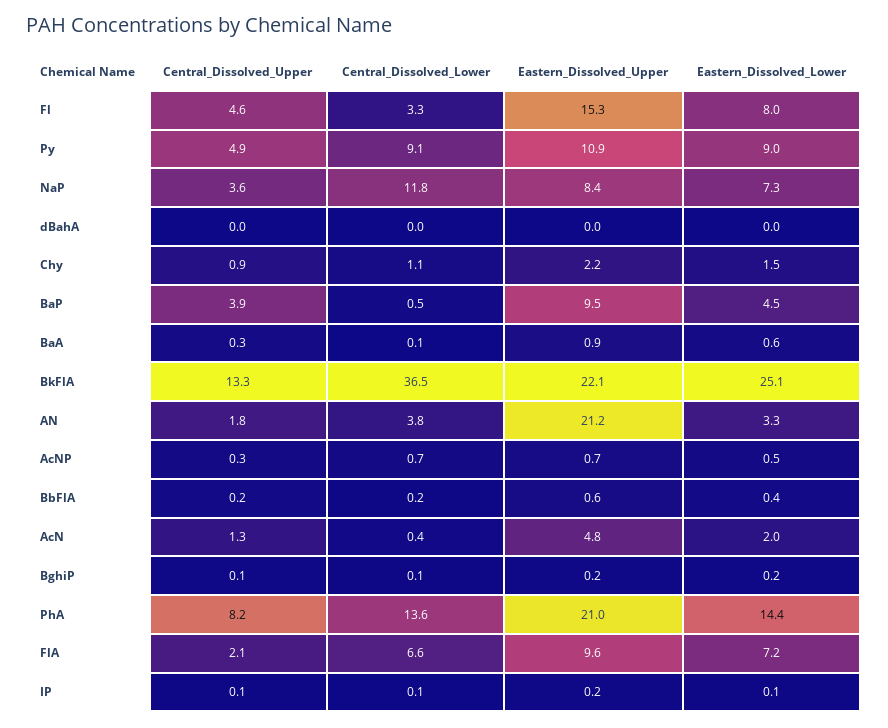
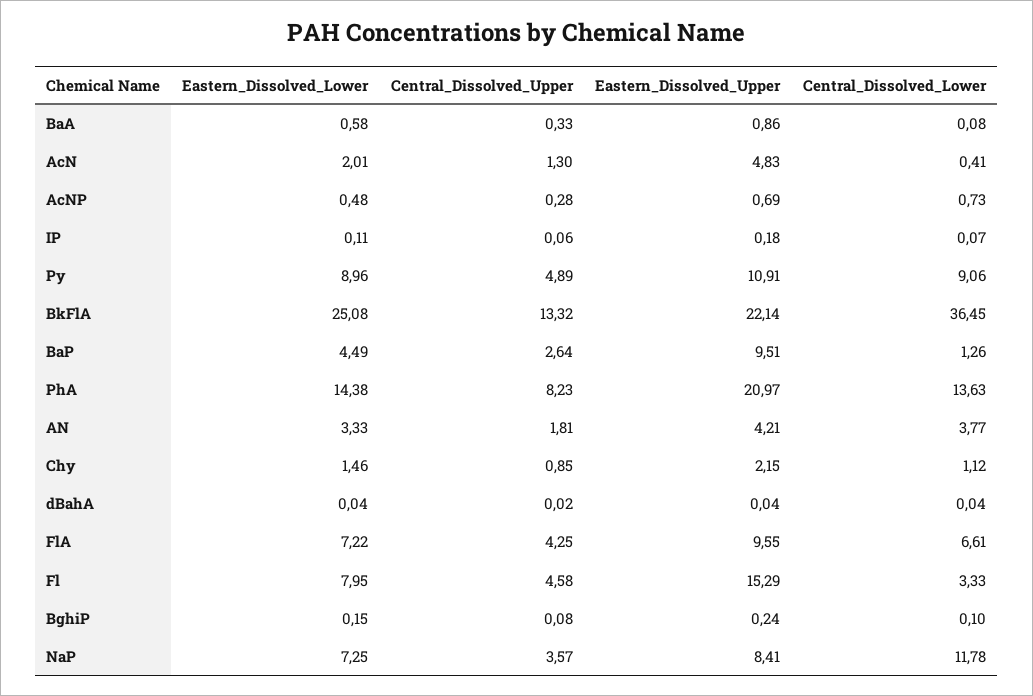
Central_Dissolved_Upper, BaP: 3.9 -> 2.64
Central_Dissolved_Lower, BaP: 0.5 -> 1.26
Eastern_Dissolved_Upper, AN: 21.2 -> 4.21
Central_Dissolved_Upper, BbFlA: 0.2 -> none
Central_Dissolved_Lower, BbFlA: 0.2 -> none
Eastern_Dissolved_Upper, BbFlA: 0.6 -> none
Eastern_Dissolved_Lower, BbFlA: 0.4 -> none
Central_Dissolved_Upper, FlA: 2.1 -> 4.25

